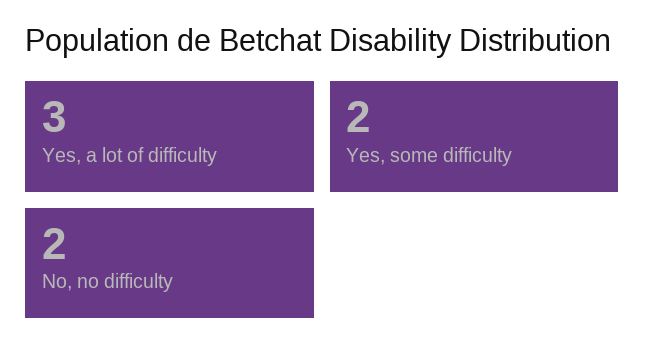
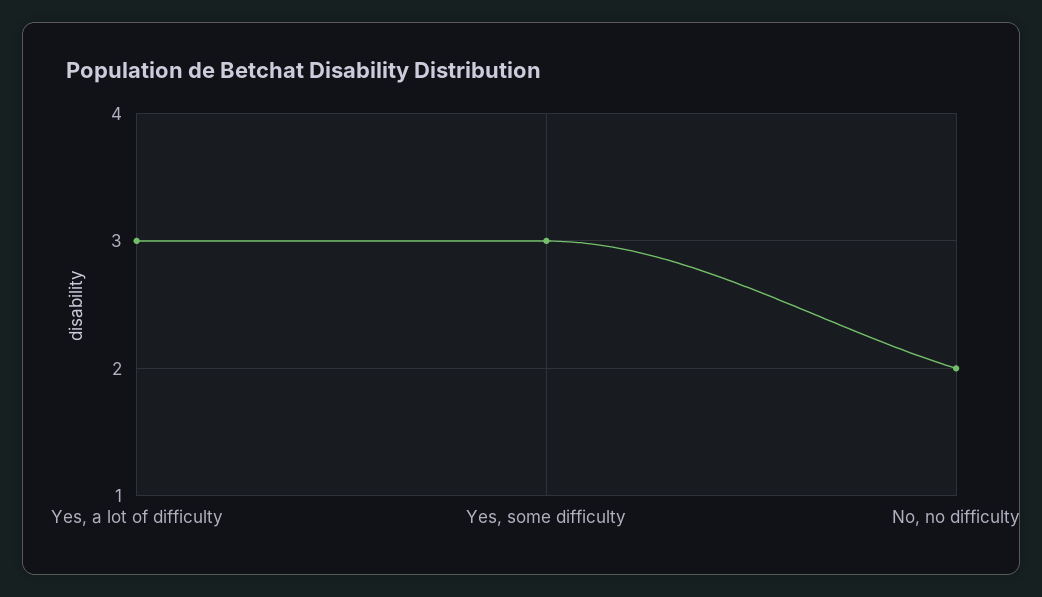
Yes, some difficulty: 2 -> 3

